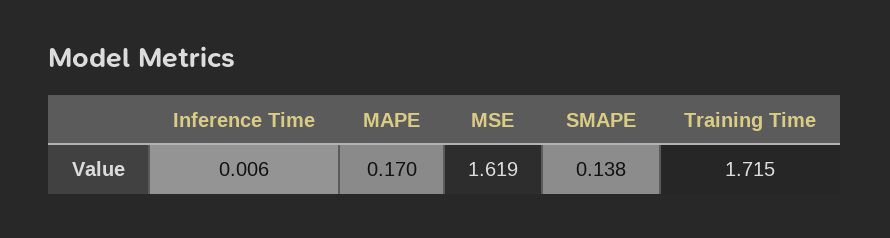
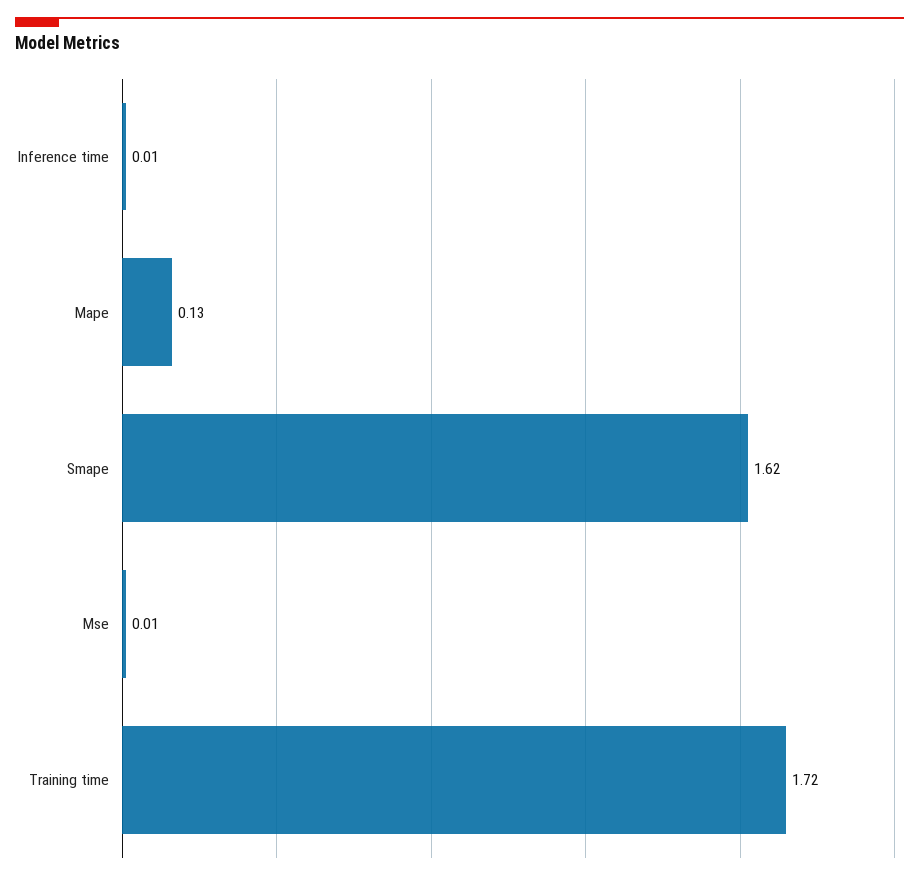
MAPE: 0.17 -> 0.13
MSE: 1.619 -> 0.01
SMAPE: 0.138 -> 1.62

